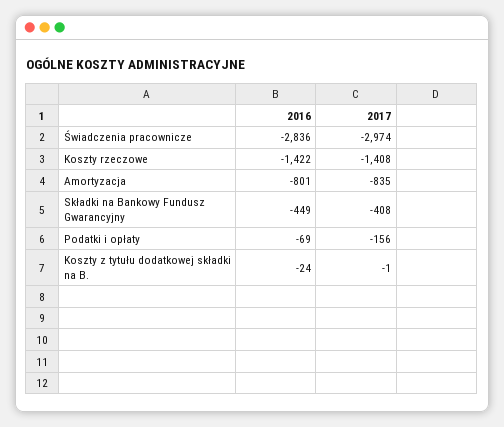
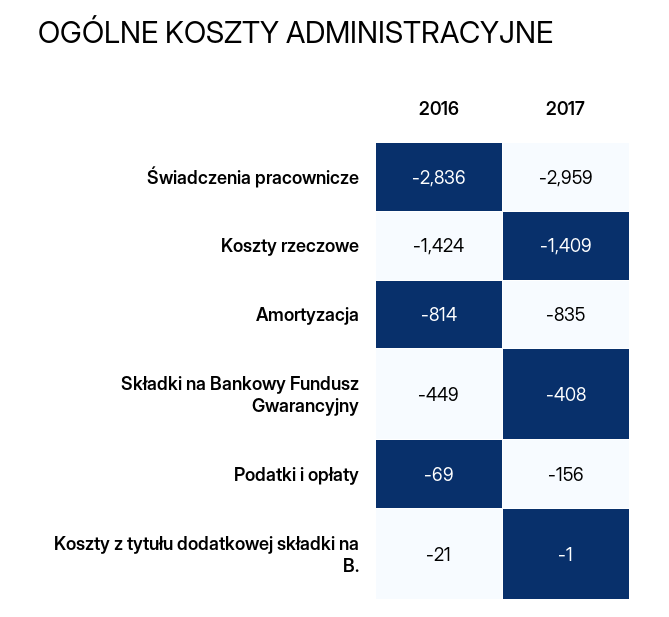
2017, Świadczenia pracownicze: -2974 -> -2959
2016, Koszty rzeczowe: -1422 -> -1424
2017, Koszty rzeczowe: -1408 -> -1409
2016, Amortyzacja: -801 -> -814
2016, Koszty z tytułu dodatkowej składki na B.: -24 -> -21

